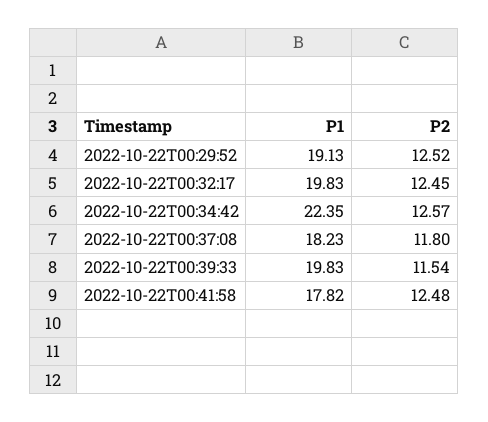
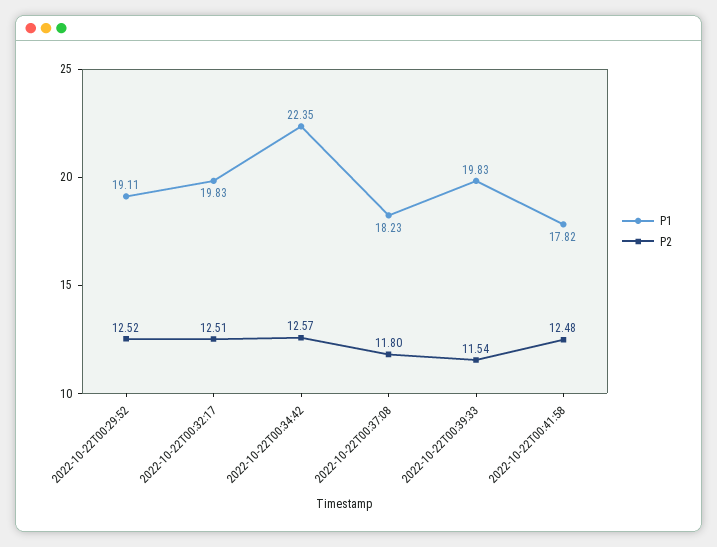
P1, 2022-10-22T00:29:52: 19.13 -> 19.11
P2, 2022-10-22T00:32:17: 12.45 -> 12.51

